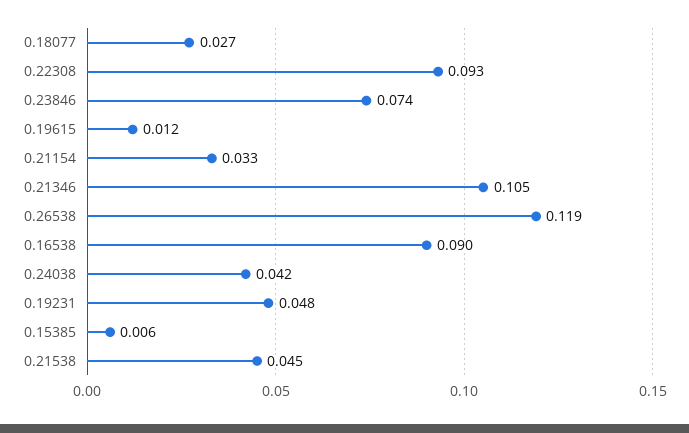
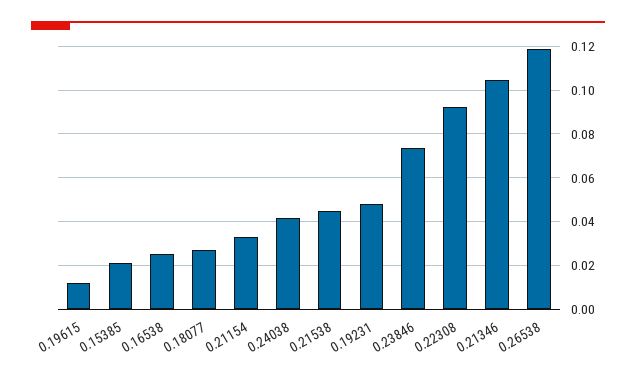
0.16538: 0.09 -> 0.025
0.15385: 0.006 -> 0.02

